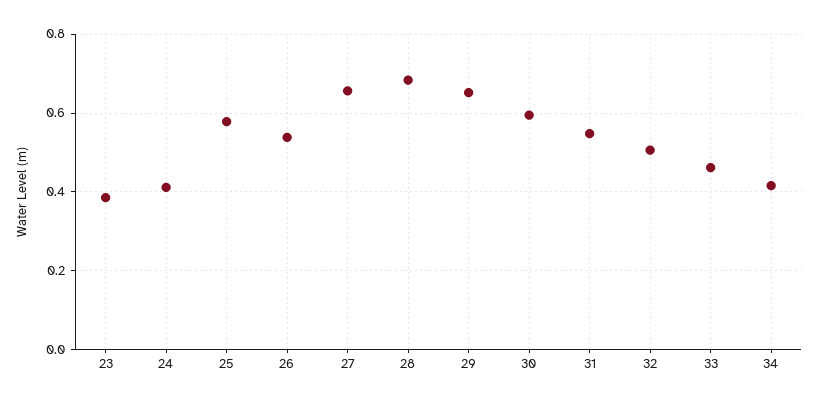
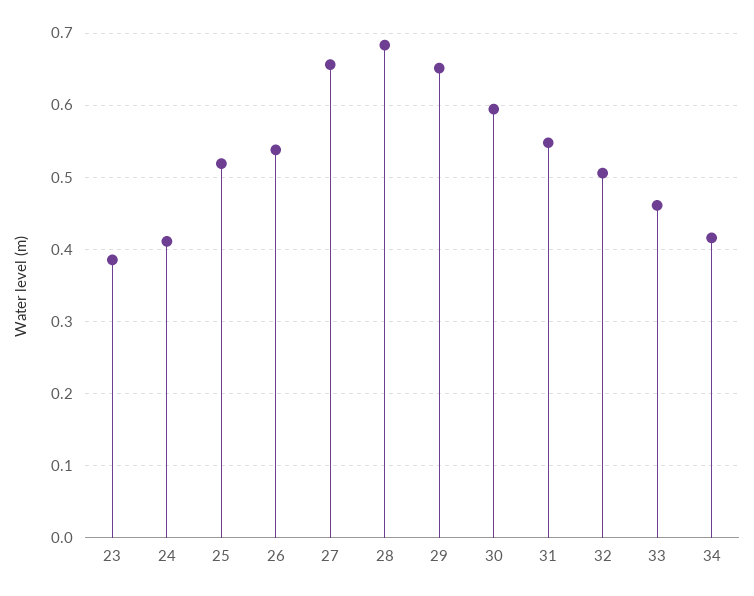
25: 0.58 -> 0.52

